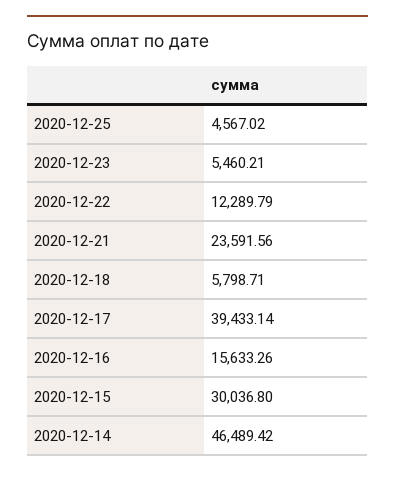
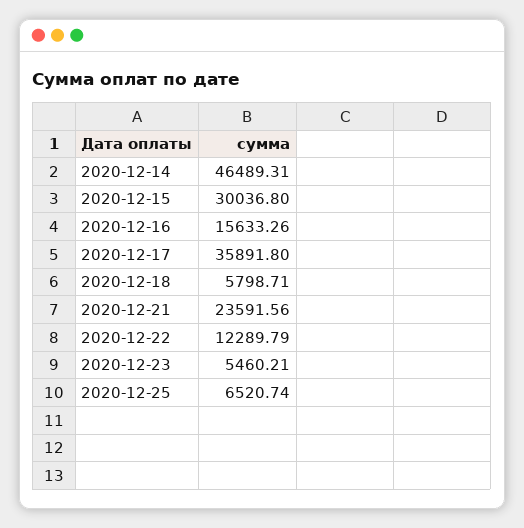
2020-12-25: 4567.02 -> 6520.74
2020-12-17: 39433.14 -> 35891.8
2020-12-14: 46489.42 -> 46489.31

